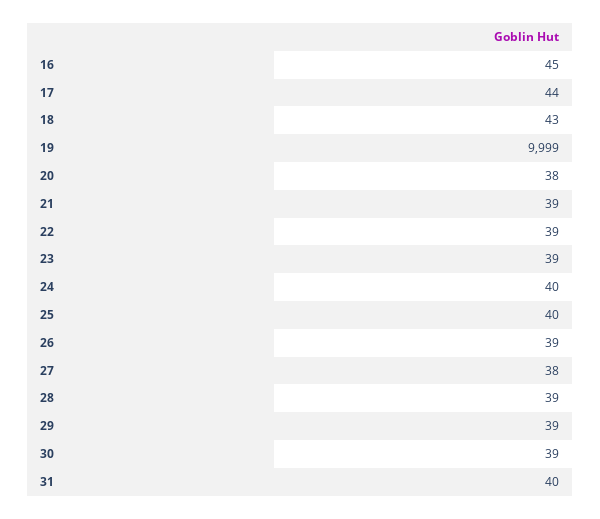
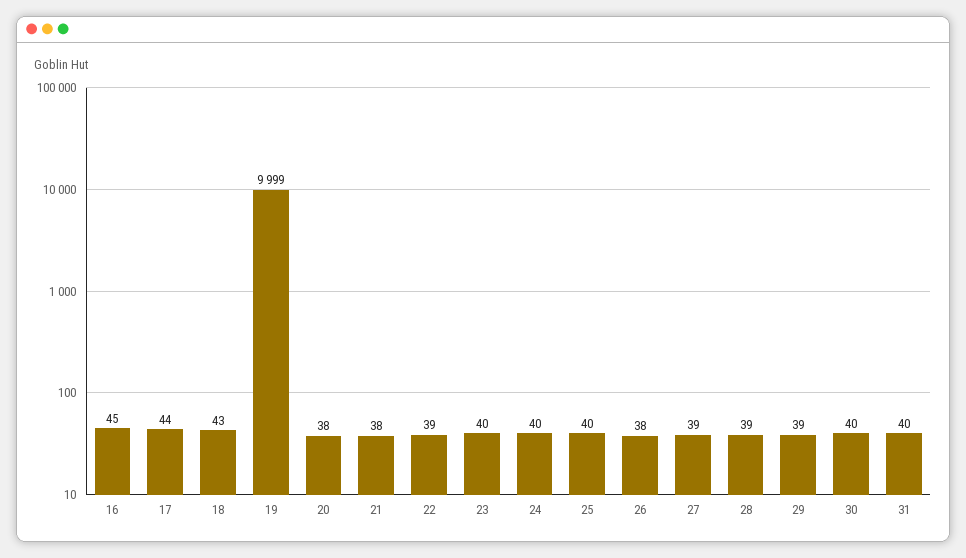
21: 39 -> 38
23: 39 -> 40
26: 39 -> 38
27: 38 -> 39
30: 39 -> 40

